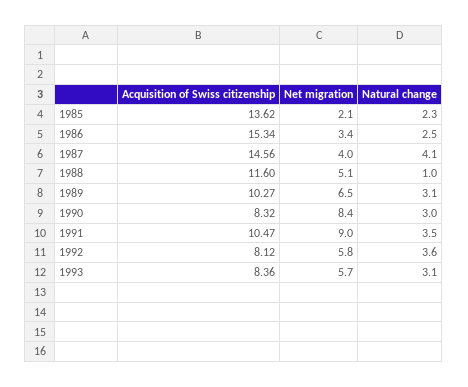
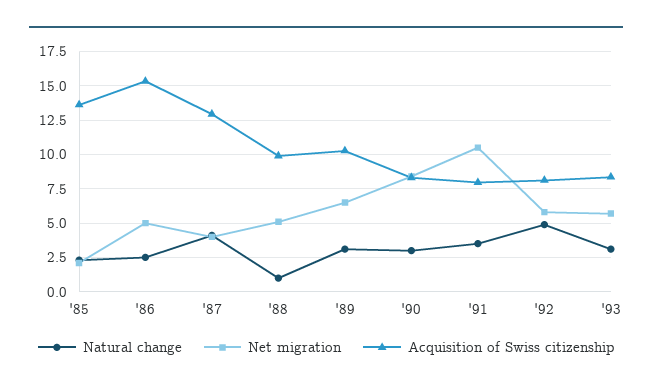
Net migration, 1986: 3.4 -> 5
Acquisition of Swiss citizenship, 1987: 14.56 -> 13
Acquisition of Swiss citizenship, 1988: 11.6 -> 10
Acquisition of Swiss citizenship, 1991: 10.47 -> 8
Net migration, 1991: 9 -> 10.5
Natural change, 1992: 3.6 -> 5

